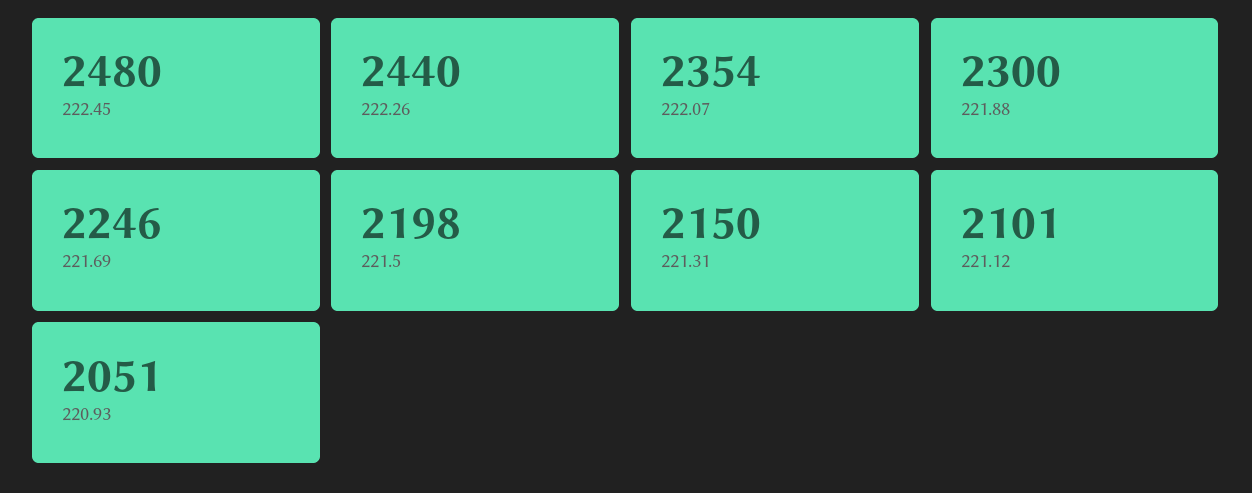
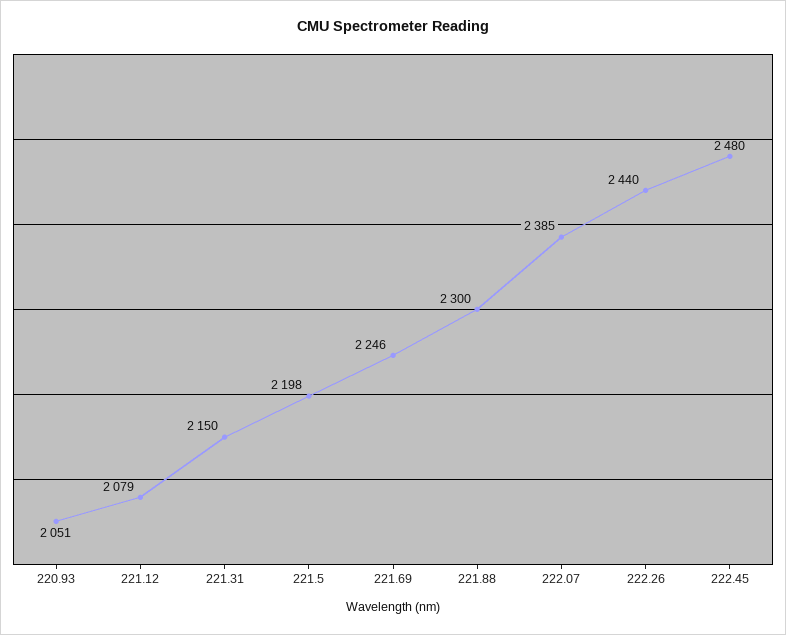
222.07: 2354 -> 2385
221.12: 2101 -> 2079

